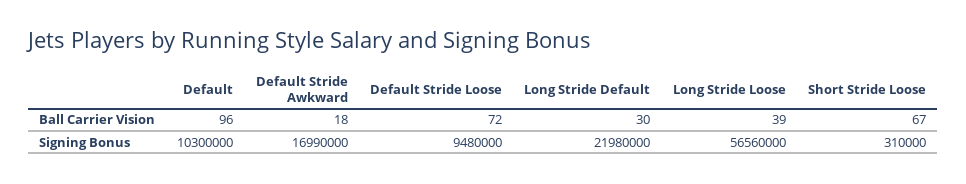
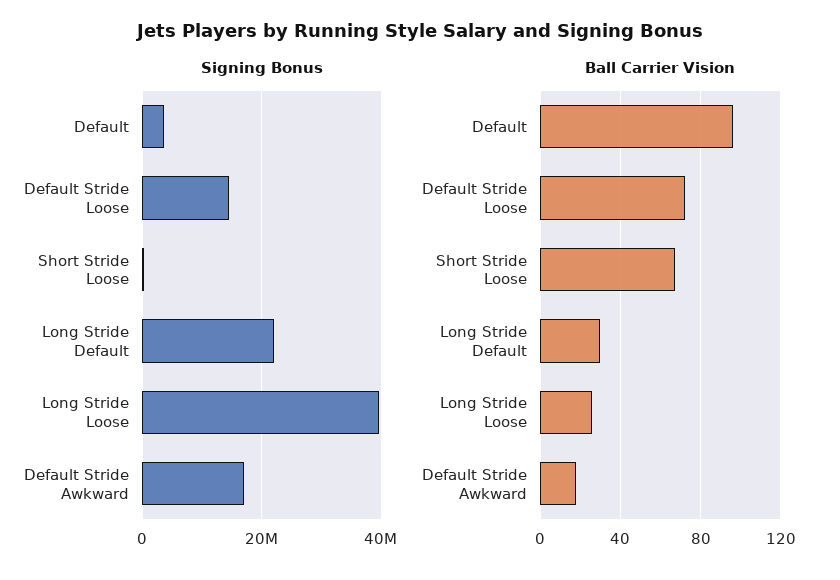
Ball Carrier Vision, Long Stride Loose: 39 -> 25
Signing Bonus, Default: 10300000 -> 4000000
Signing Bonus, Default Stride Loose: 9480000 -> 14000000
Signing Bonus, Long Stride Loose: 56560000 -> 40000000

